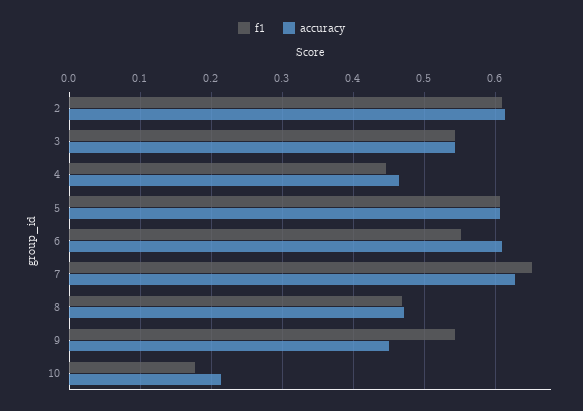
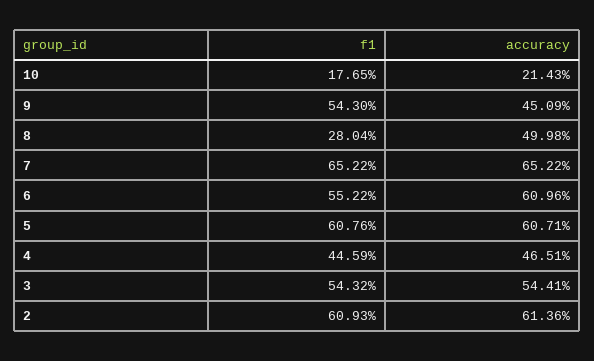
accuracy, 7: 0.63 -> 0.6522
f1, 8: 0.47 -> 0.2804
accuracy, 8: 0.47 -> 0.4998

